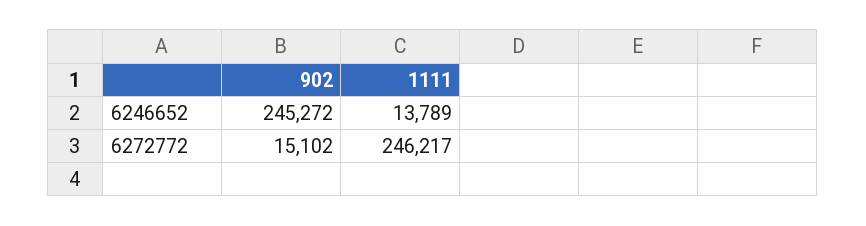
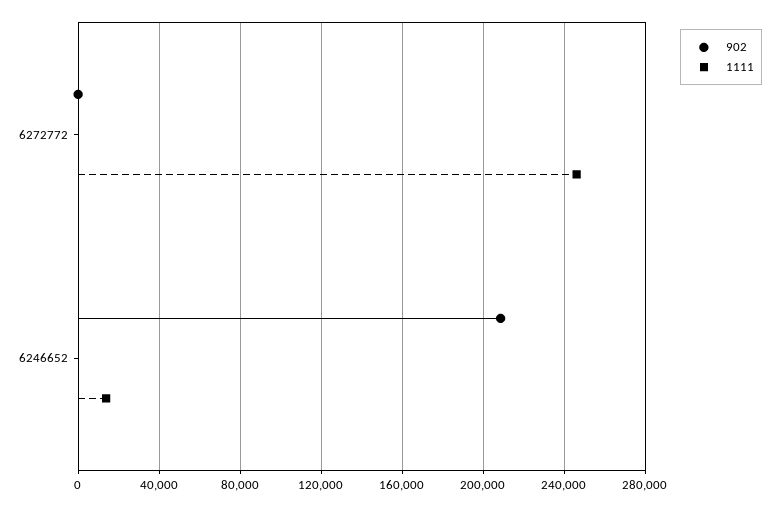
902, 6246652: 245272 -> 210000
902, 6272772: 15102 -> 0

